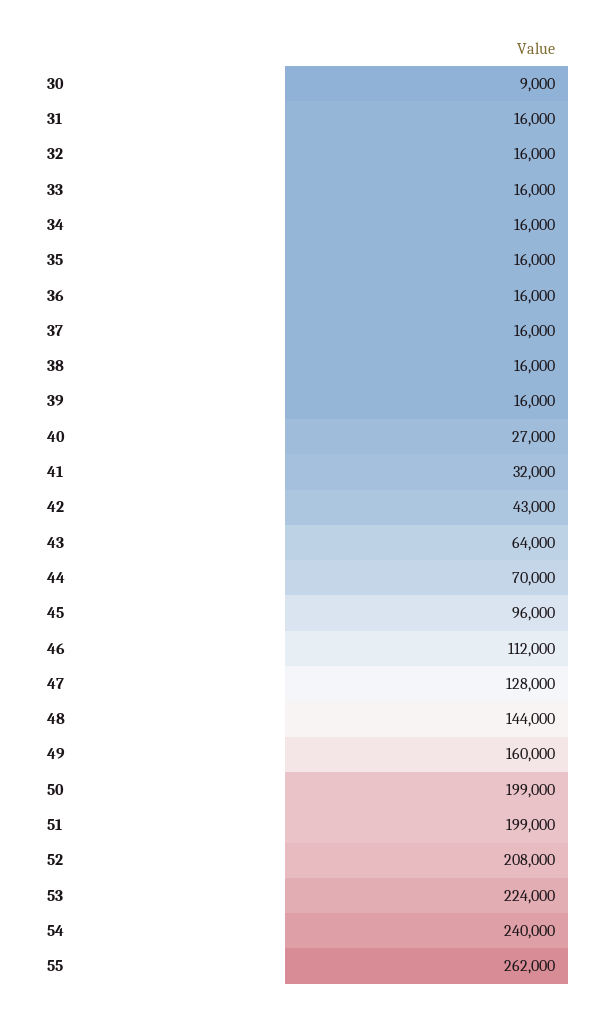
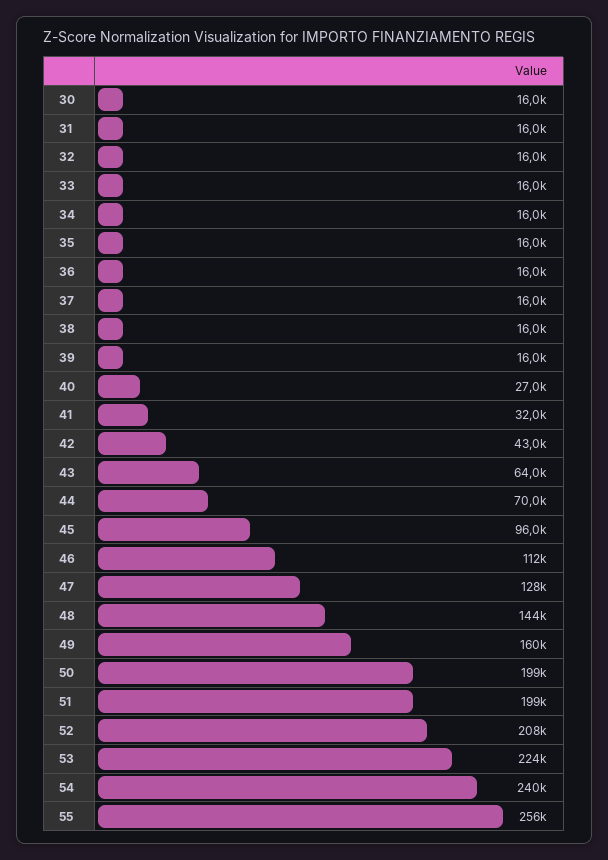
30: 9000 -> 16000
55: 262000 -> 256000

